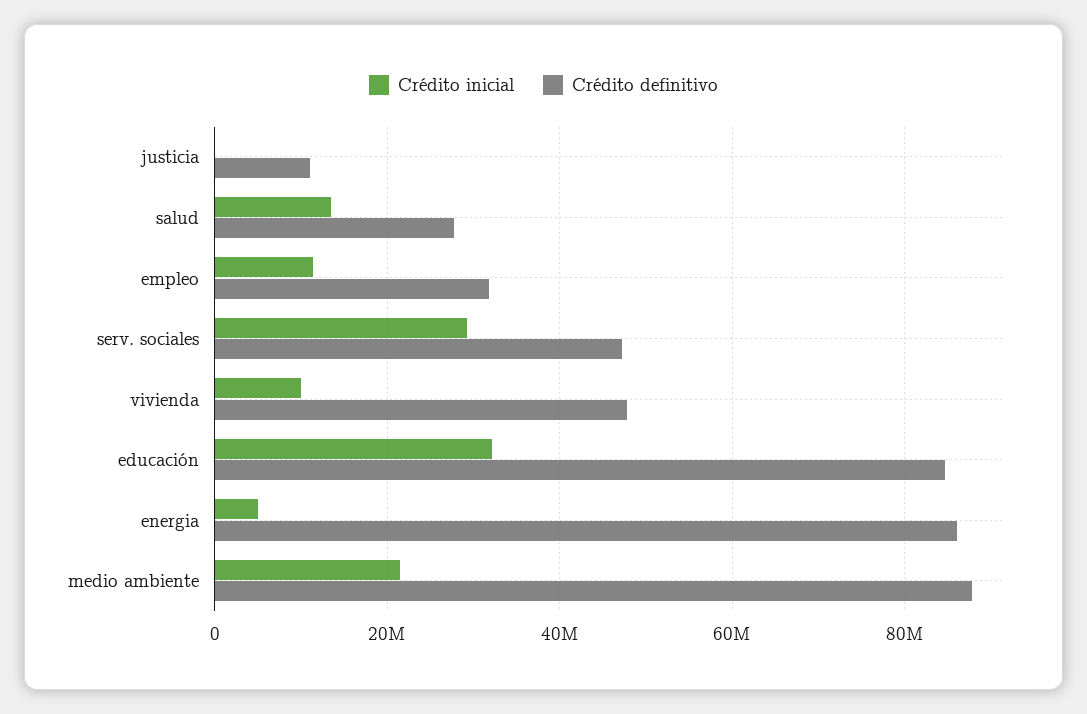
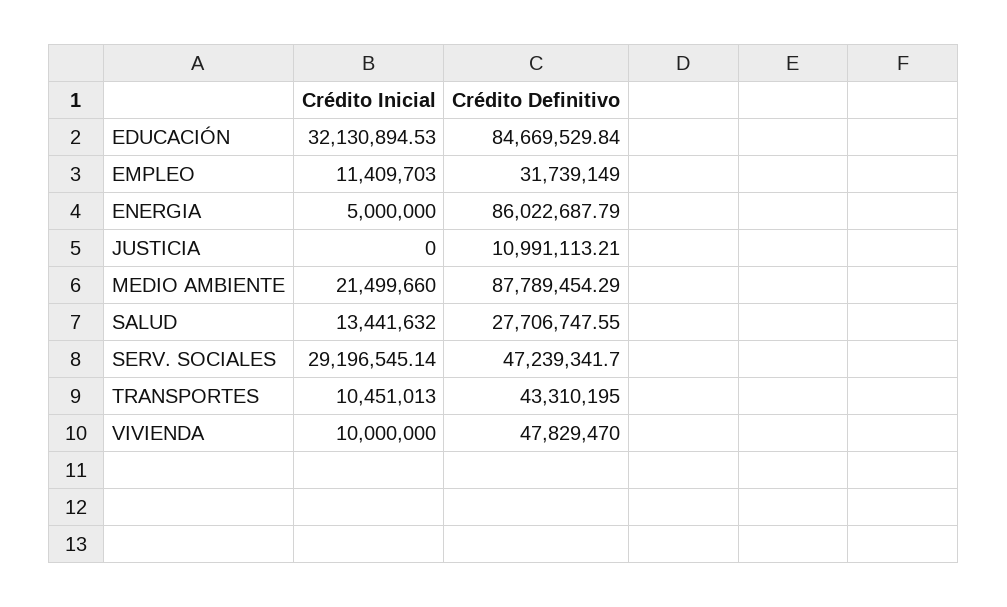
Crédito inicial, TRANSPORTES: none -> 10451013
Crédito definitivo, TRANSPORTES: none -> 43310195

